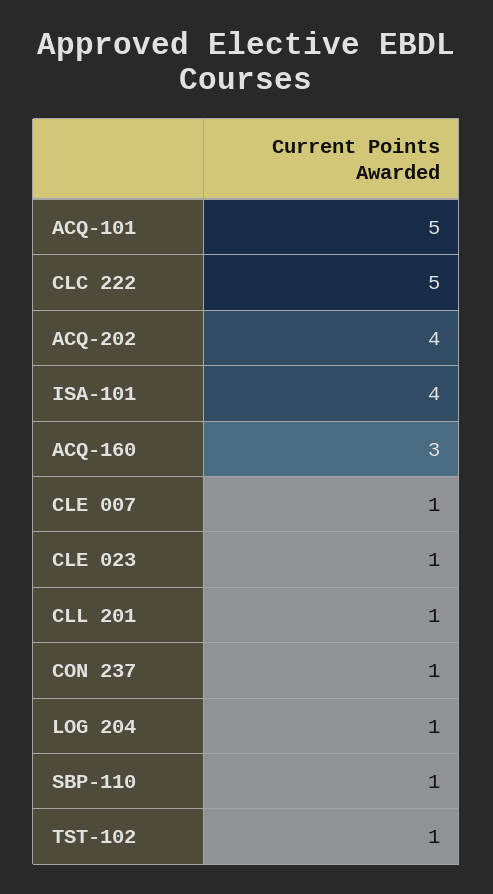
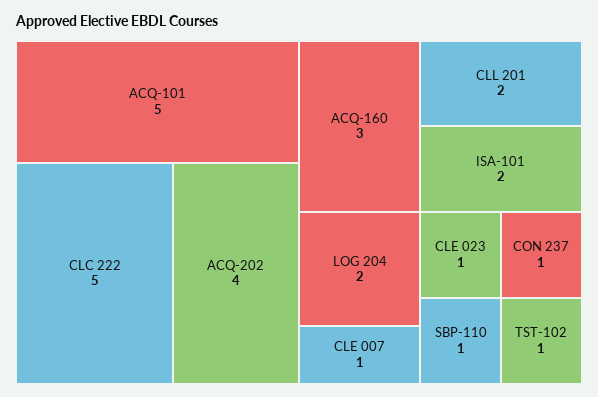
ISA-101: 4 -> 2
CLL 201: 1 -> 2
LOG 204: 1 -> 2

